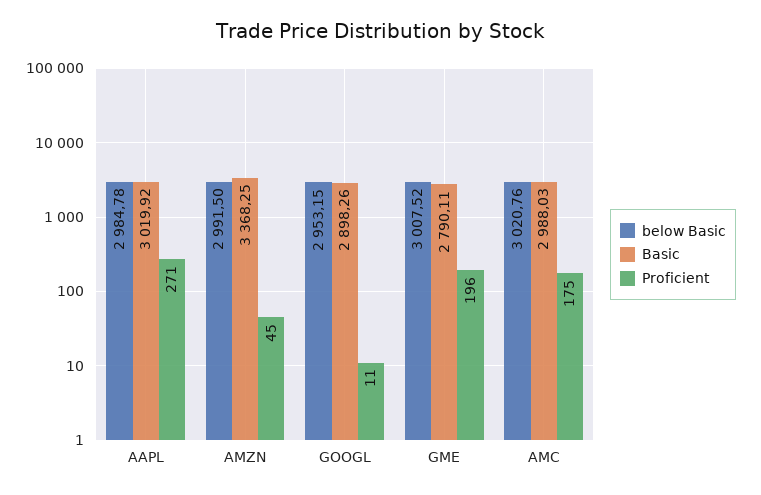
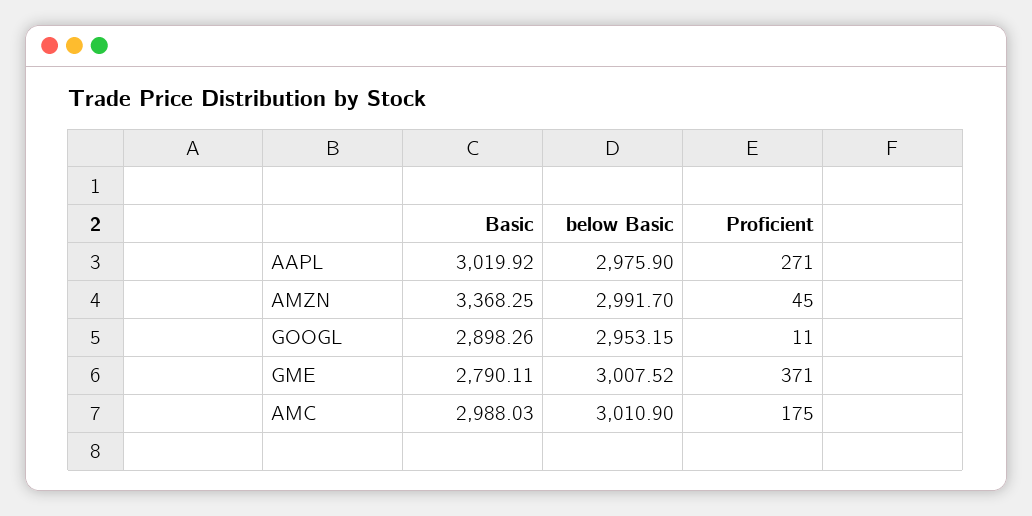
below Basic, AAPL: 2984.78 -> 2975.9
below Basic, AMZN: 2991.5 -> 2991.7
Proficient, GME: 196 -> 371
below Basic, AMC: 3020.76 -> 3010.9

